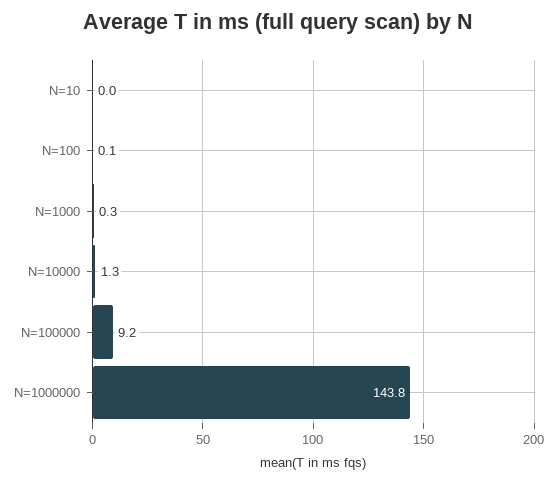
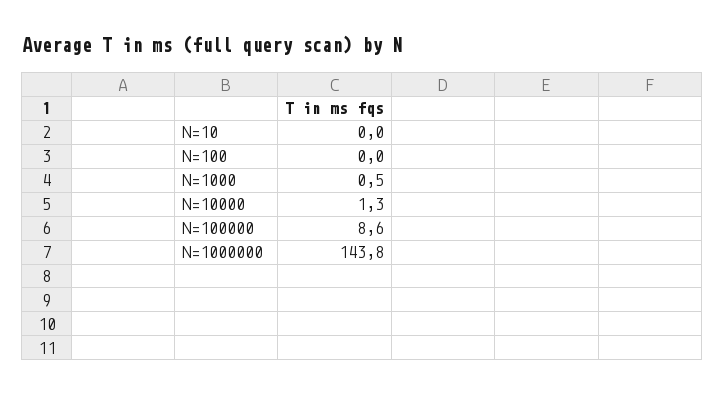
N=100: 0.1 -> 0
N=1000: 0.3 -> 0.5
N=100000: 9.2 -> 8.6

